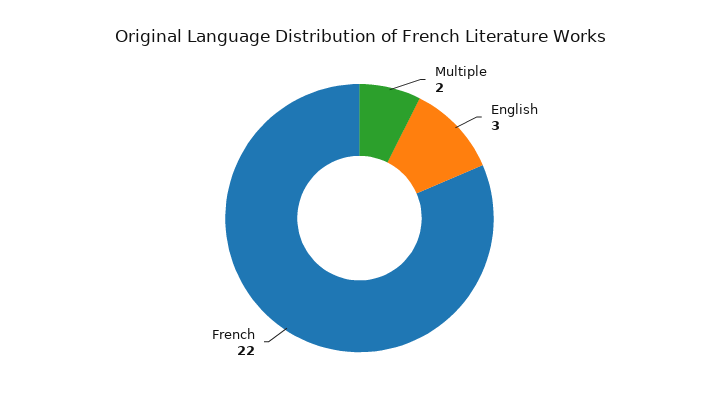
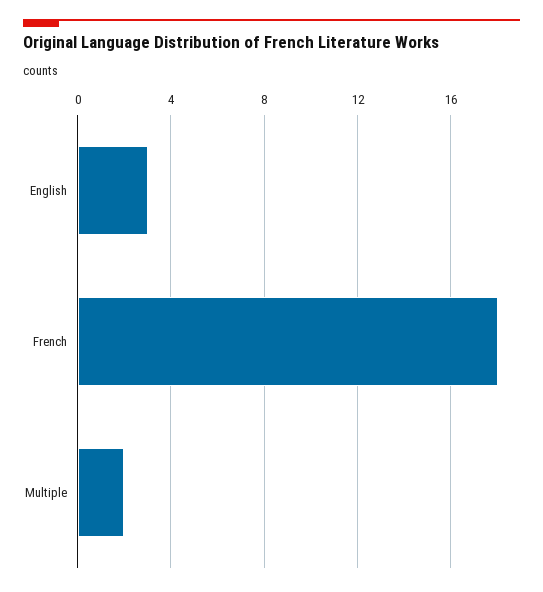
French: 22 -> 18

